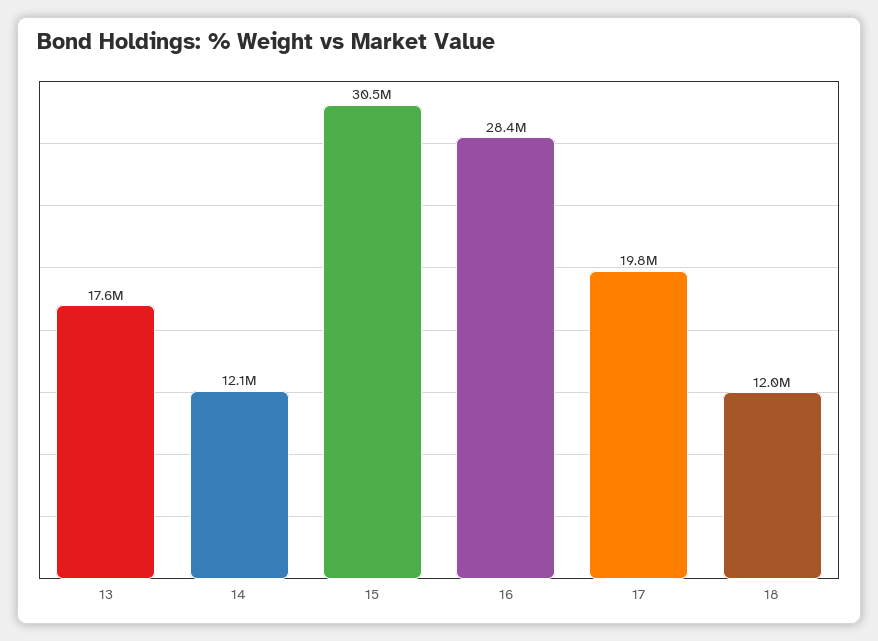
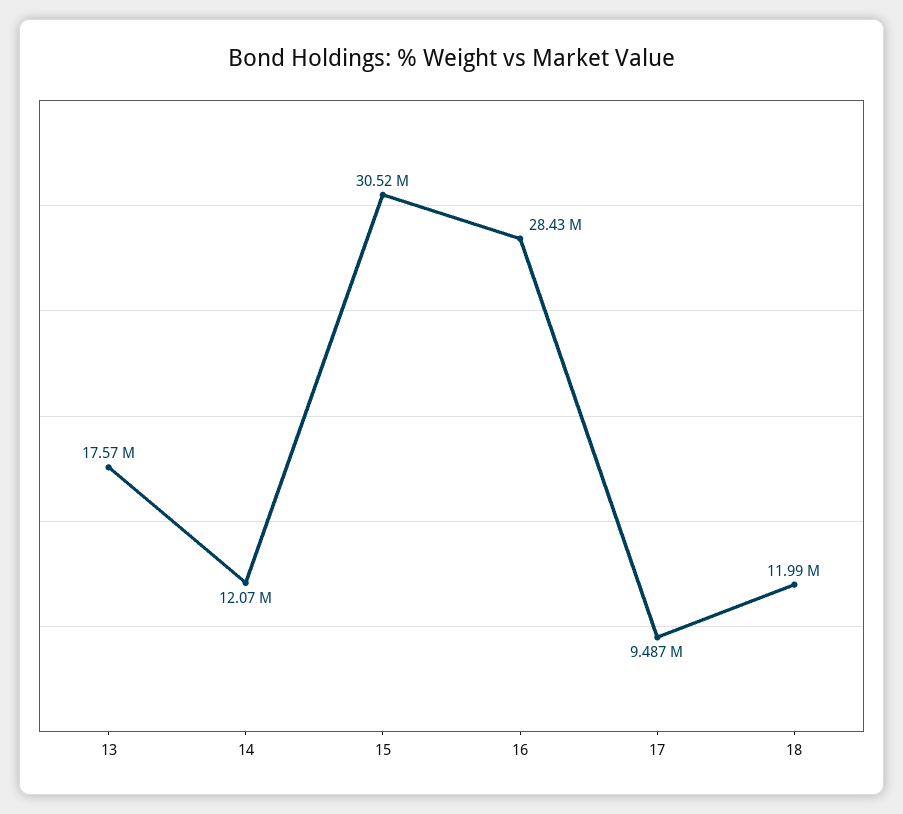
17: 19800000 -> 9487000

